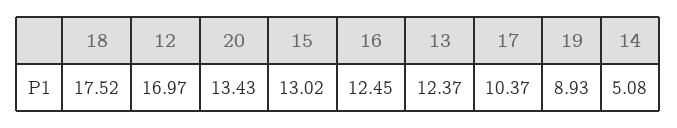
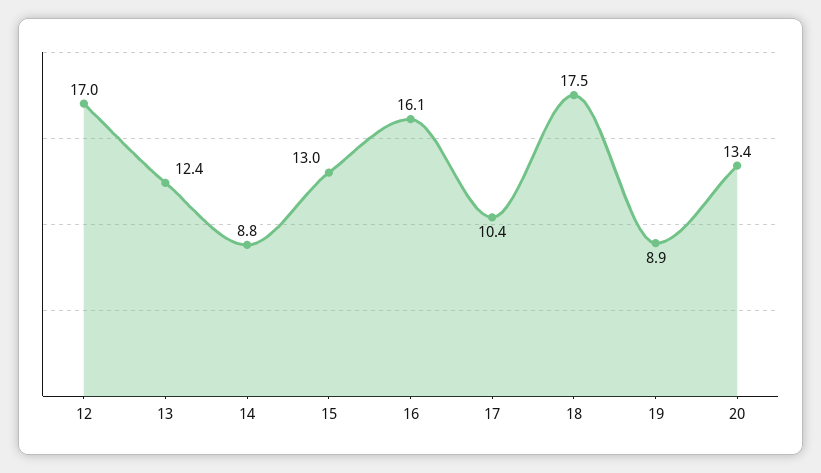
16: 12.45 -> 16.1
14: 5.08 -> 8.8

